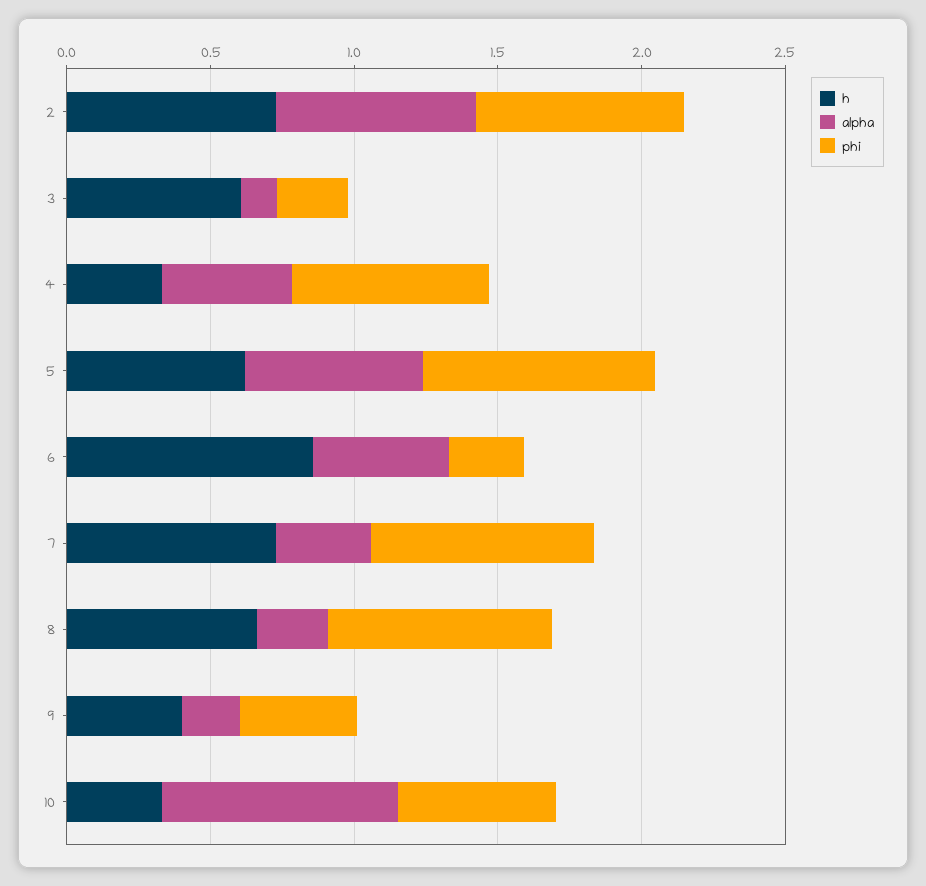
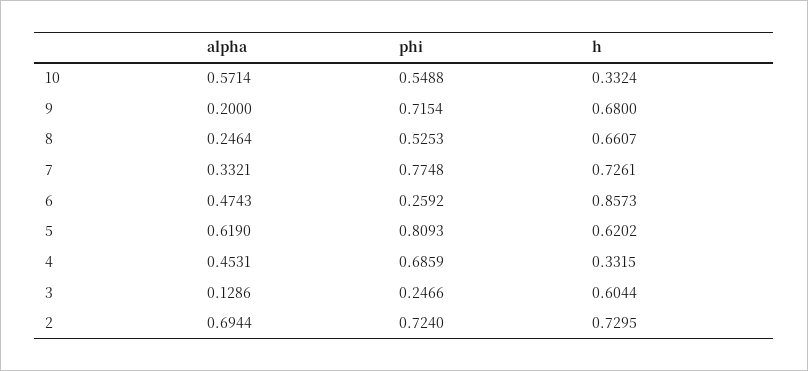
phi, 8: 0.8 -> 0.5253
h, 9: 0.4 -> 0.68
phi, 9: 0.4 -> 0.7154
alpha, 10: 0.8 -> 0.5714

